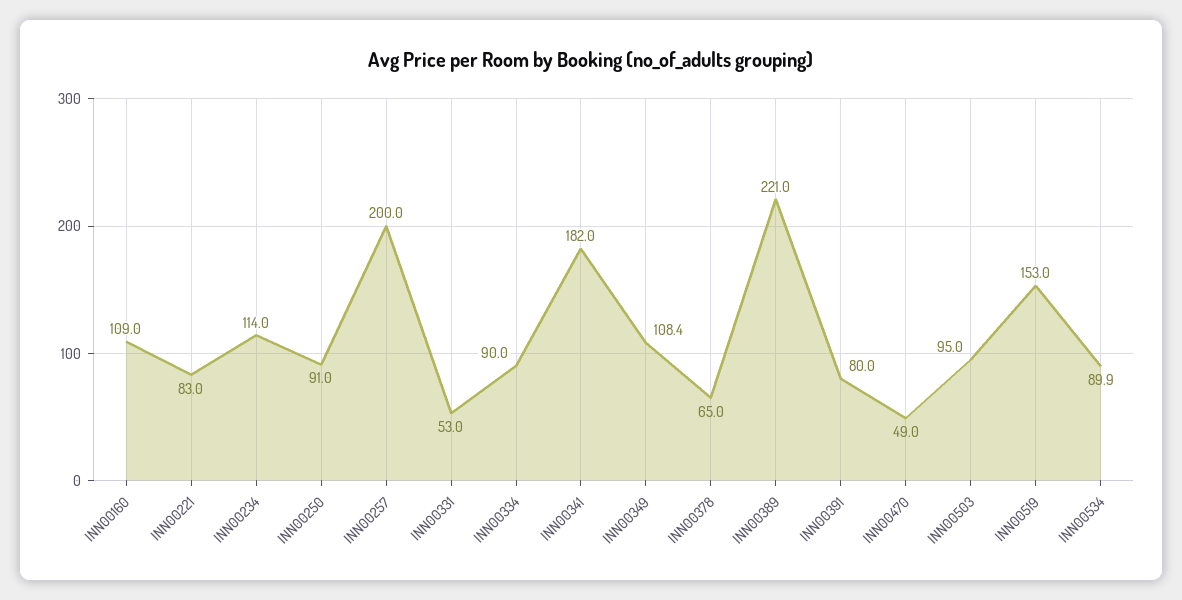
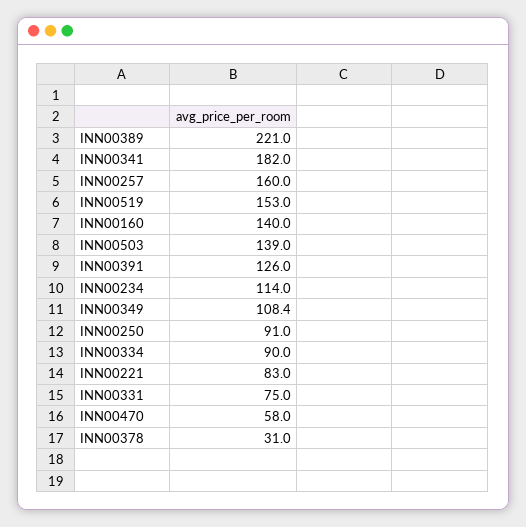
INN00160: 109 -> 140
INN00257: 200 -> 160
INN00331: 53 -> 75
INN00378: 65 -> 31
INN00391: 80 -> 126
INN00470: 49 -> 58
INN00503: 95 -> 139
INN00534: 89.9 -> none

